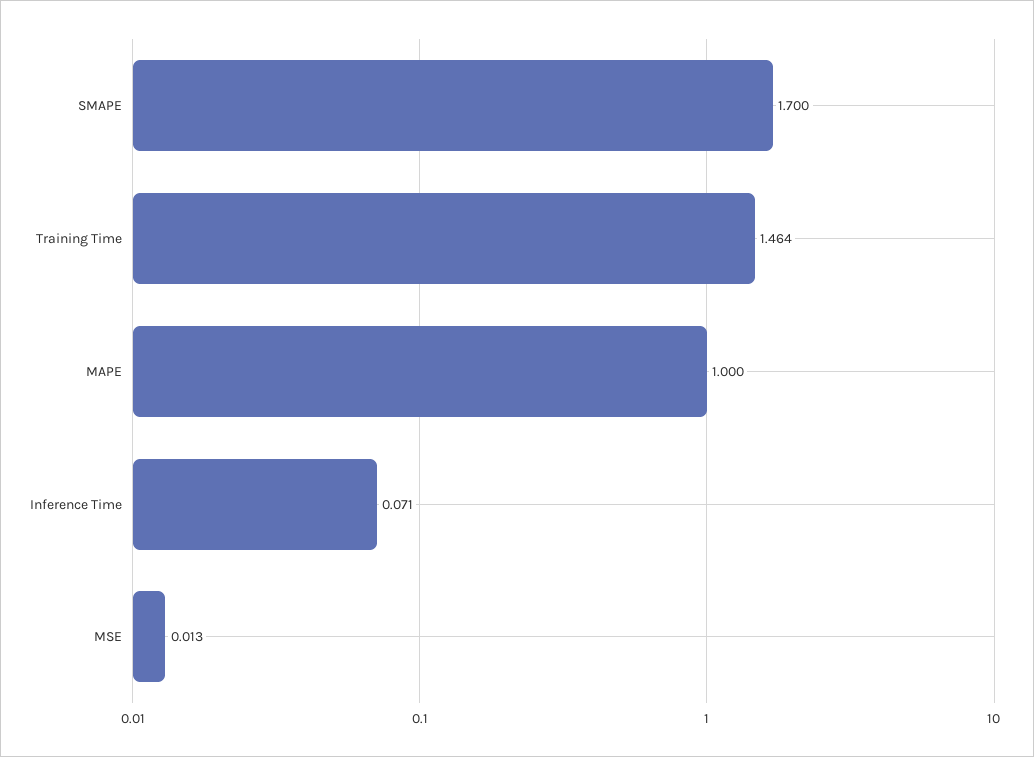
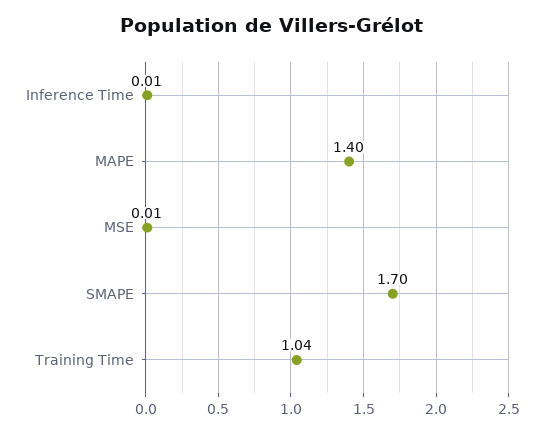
Training Time: 1.464 -> 1.04
MAPE: 1 -> 1.4
Inference Time: 0.071 -> 0.01

